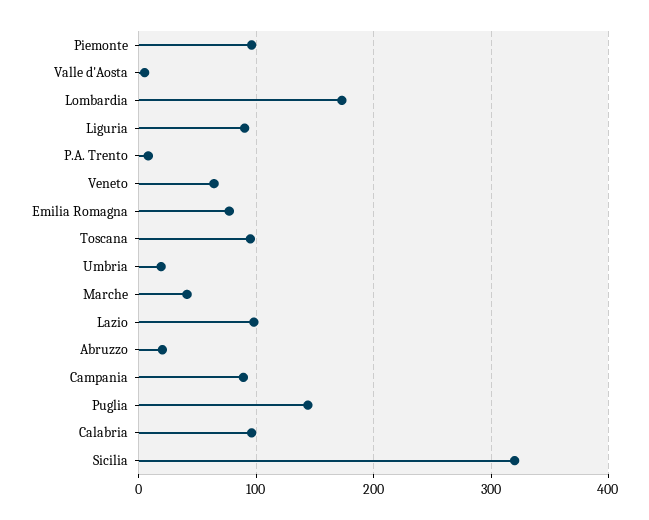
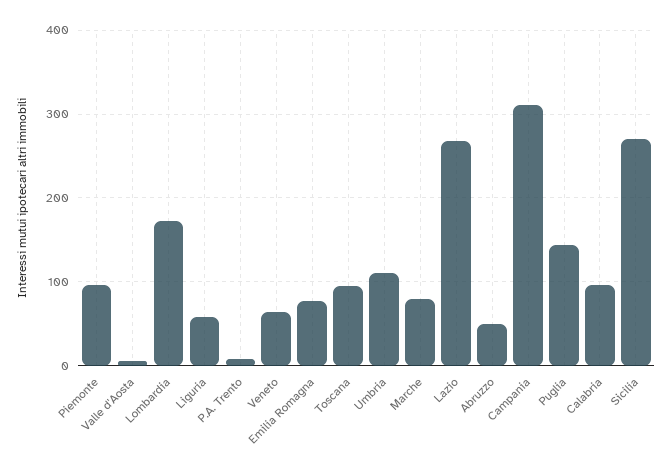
Liguria: 90 -> 60
Umbria: 20 -> 110
Marche: 40 -> 80
Lazio: 100 -> 270
Abruzzo: 20 -> 50
Campania: 90 -> 310
Sicilia: 320 -> 270

